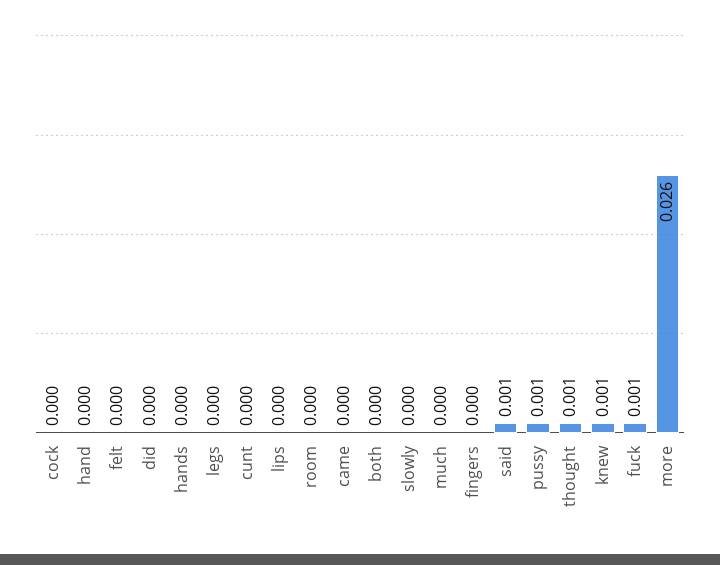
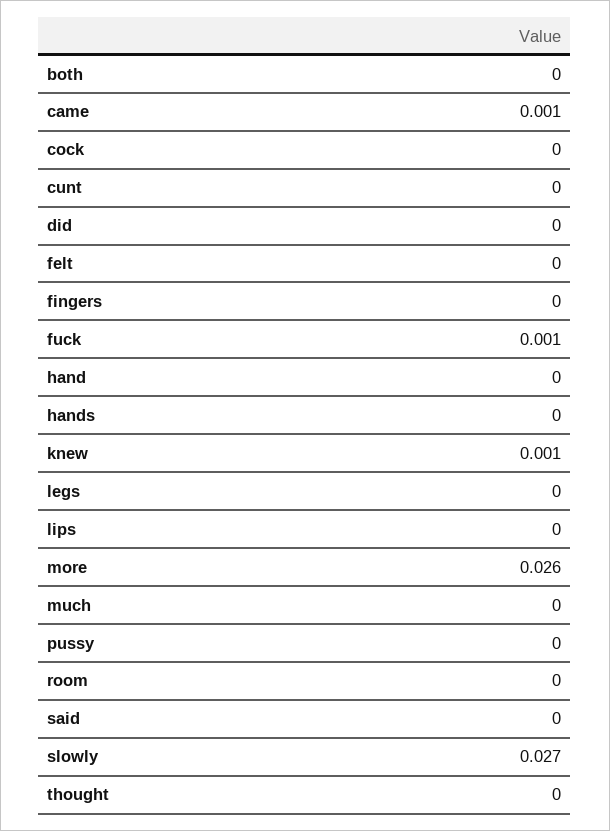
came: 0 -> 0.001
slowly: 0 -> 0.027
said: 0.001 -> 0
pussy: 0.001 -> 0
thought: 0.001 -> 0

